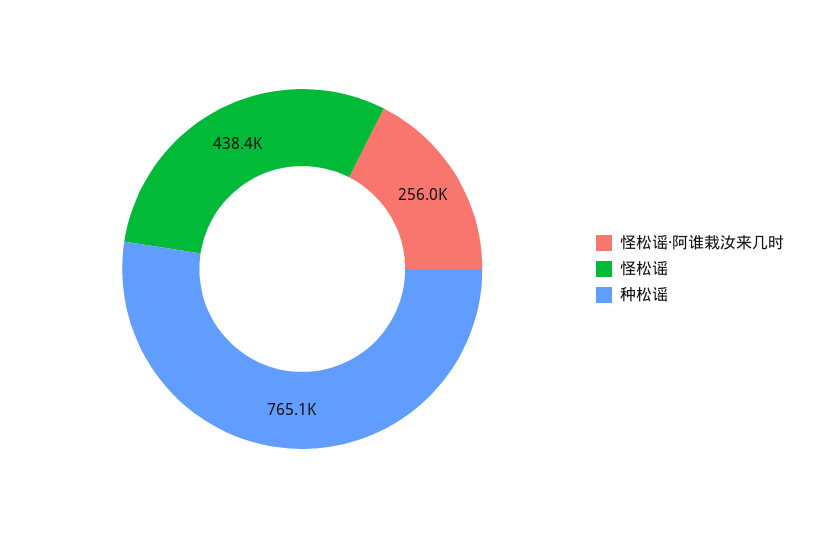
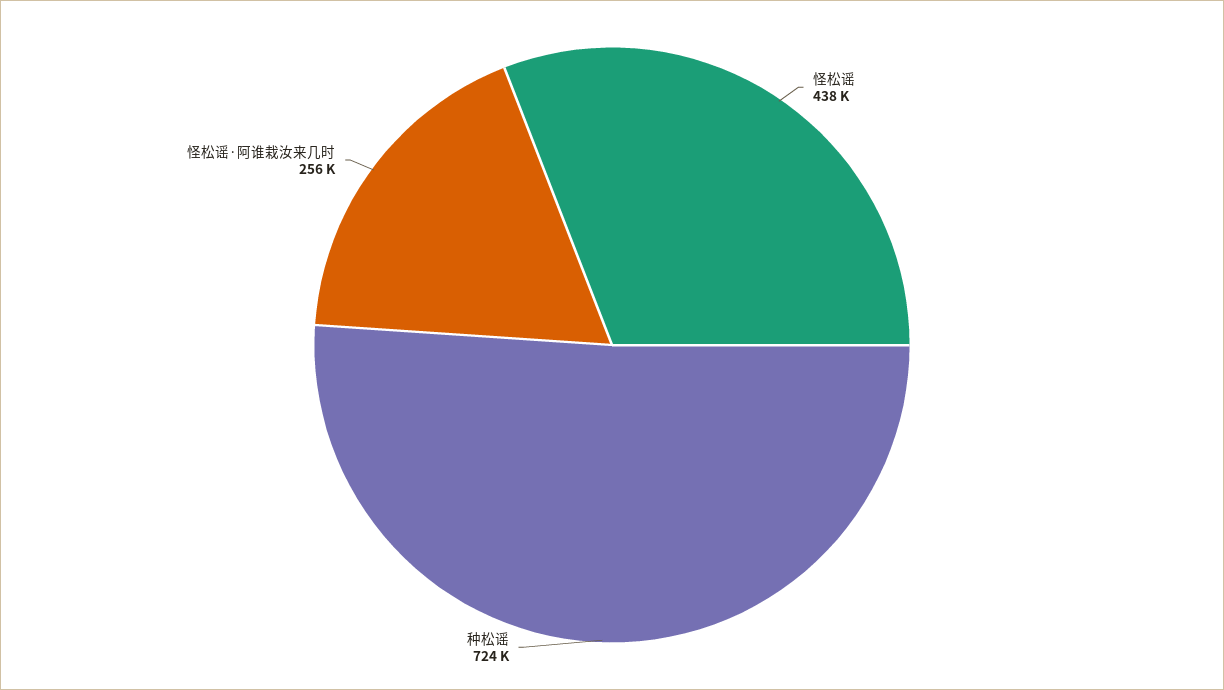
种松谣: 765100 -> 724000

